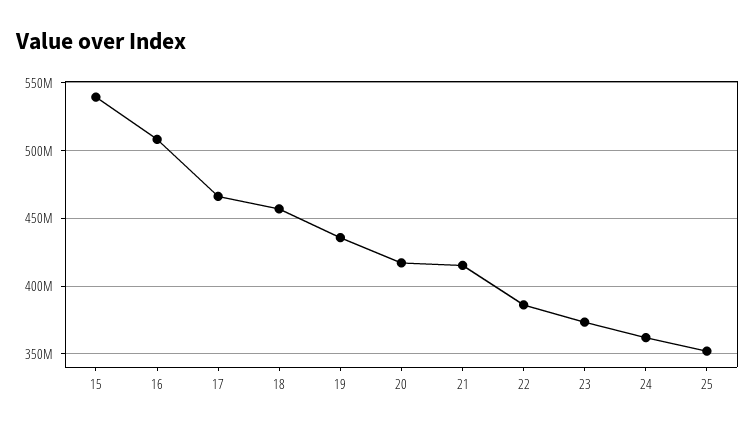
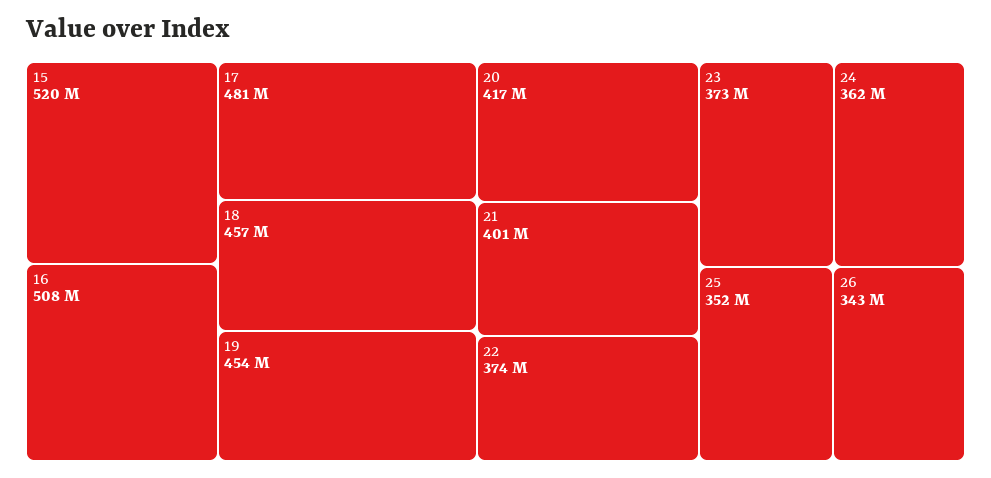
15: 540000000 -> 520000000
17: 465000000 -> 481000000
19: 435000000 -> 454000000
21: 415000000 -> 401000000
22: 385000000 -> 374000000
26: none -> 343000000

